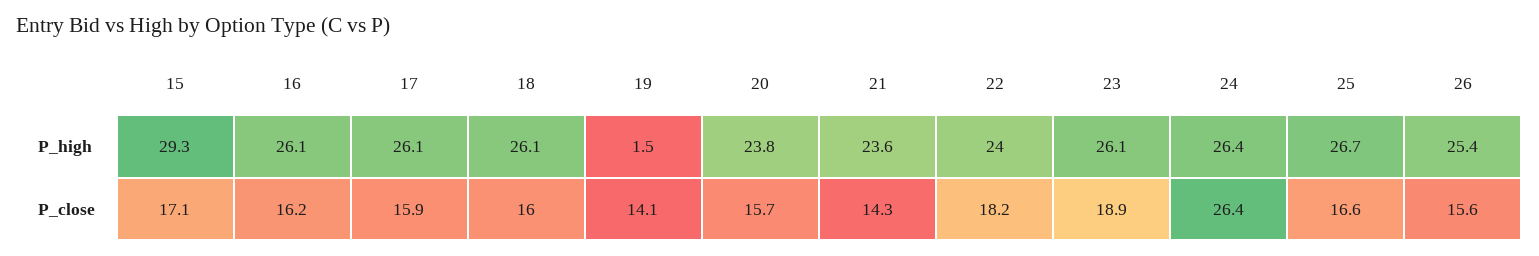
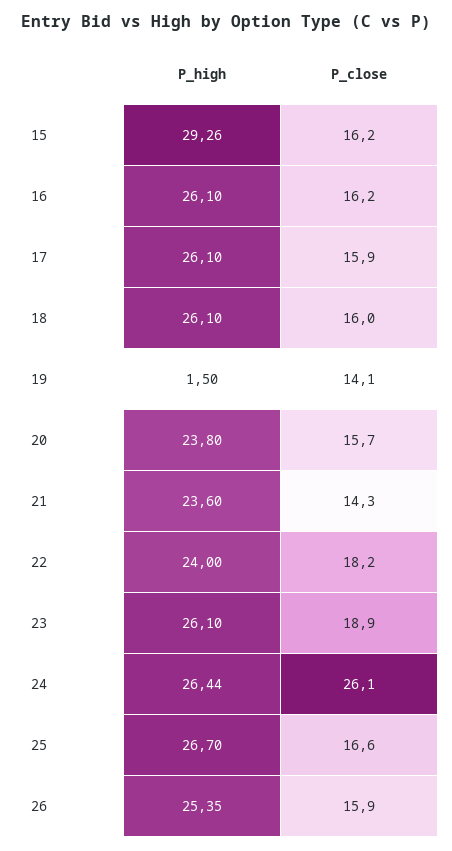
15, P_close: 17.1 -> 16.2
24, P_close: 26.4 -> 26.1
26, P_close: 15.6 -> 15.9

